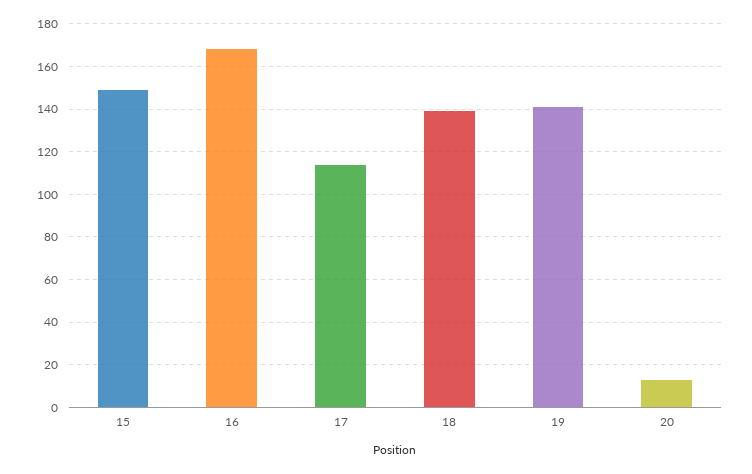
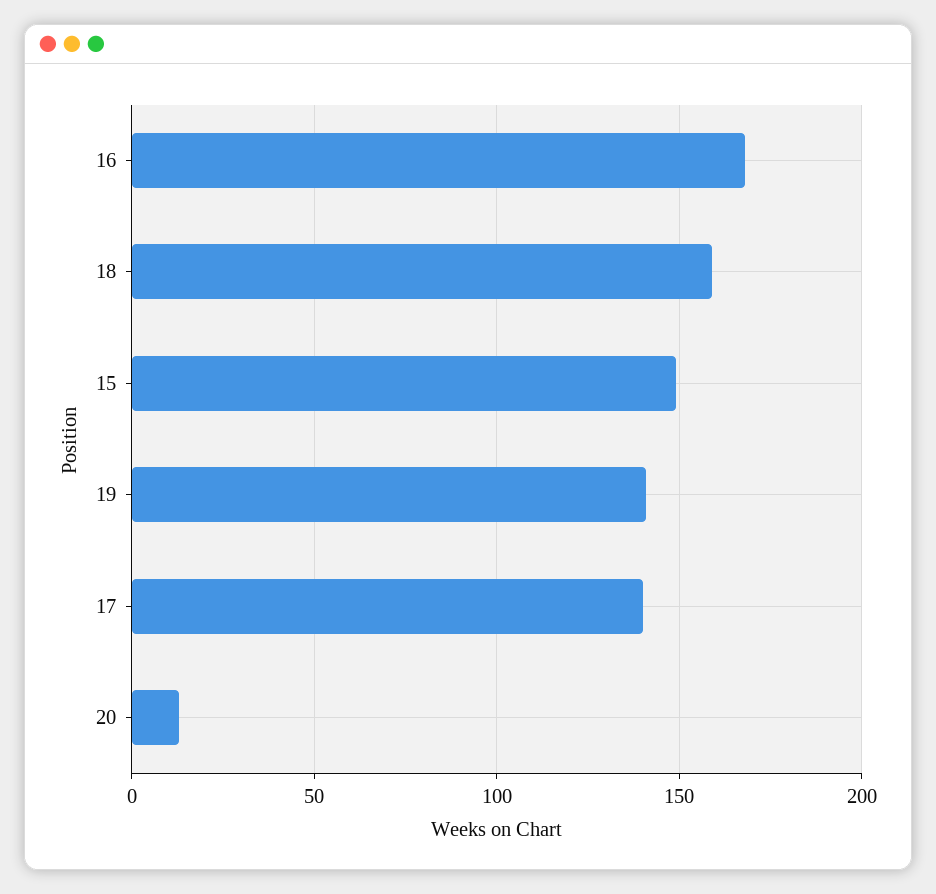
17: 115 -> 140
18: 140 -> 160

